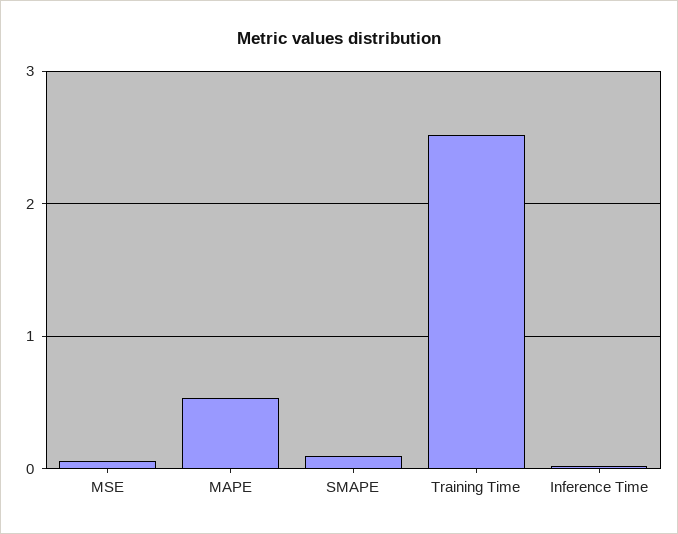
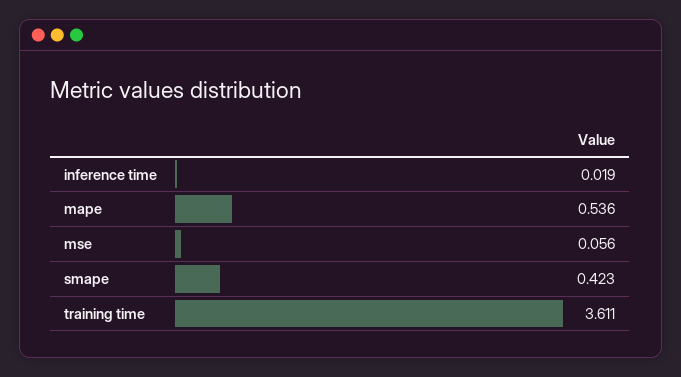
SMAPE: 0.1 -> 0.423
Training Time: 2.5 -> 3.611

